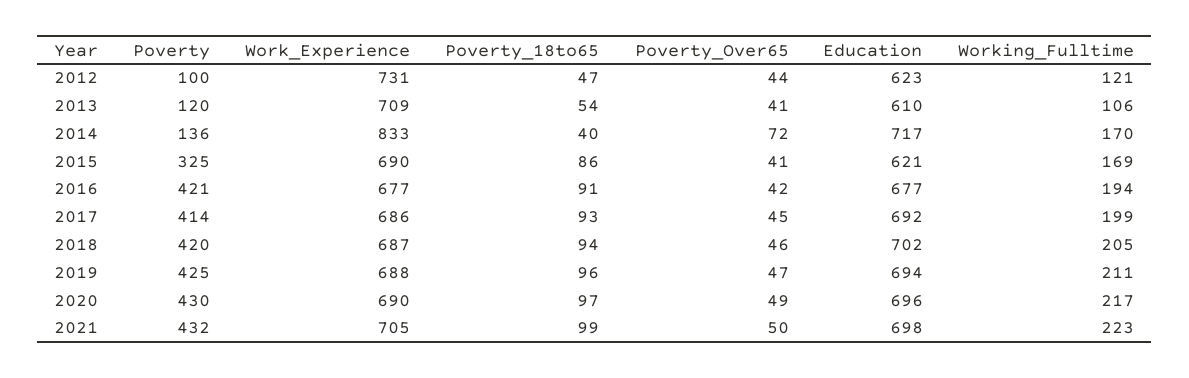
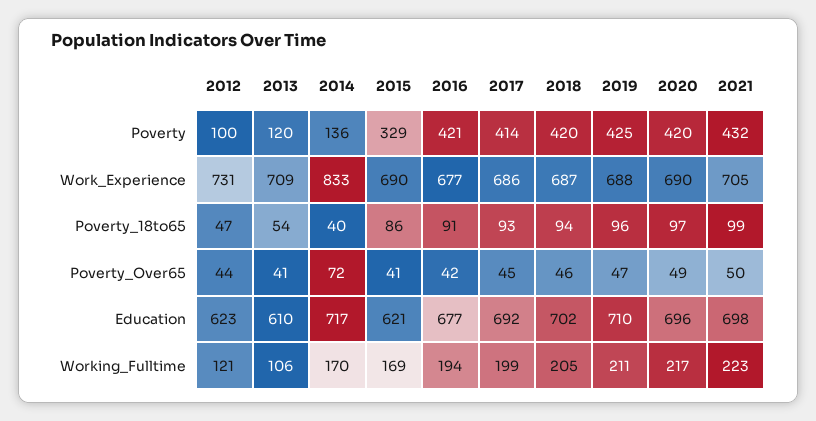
Poverty, 2015: 325 -> 329
Education, 2019: 694 -> 710
Poverty, 2020: 430 -> 420

